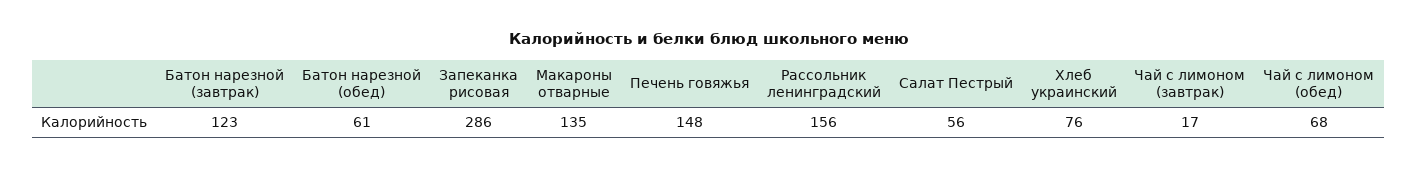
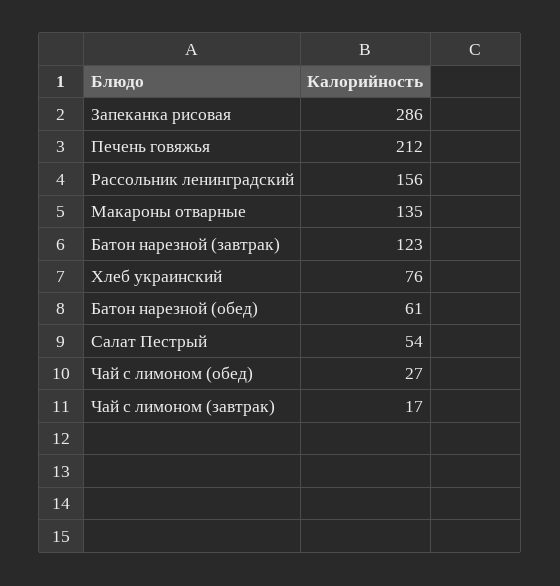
Печень говяжья: 148 -> 212
Салат Пестрый: 56 -> 54
Чай с лимоном (обед): 68 -> 27

